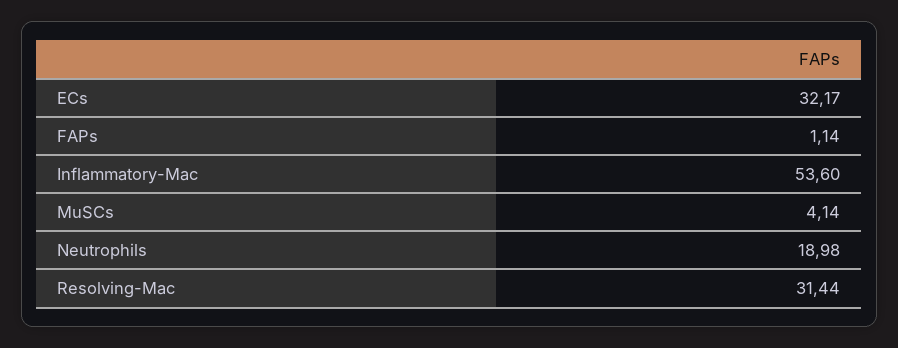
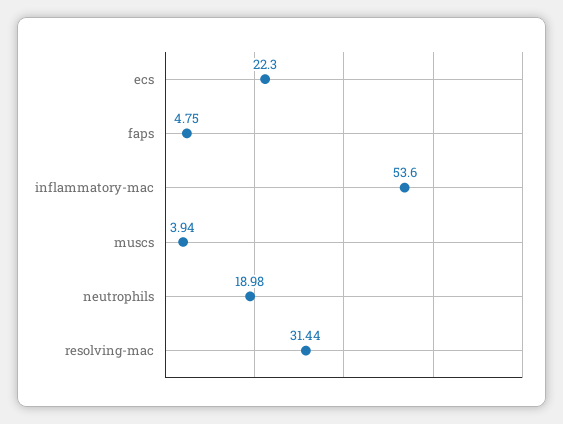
ECs: 32.17 -> 22.3
FAPs: 1.14 -> 4.75
MuSCs: 4.14 -> 3.94

